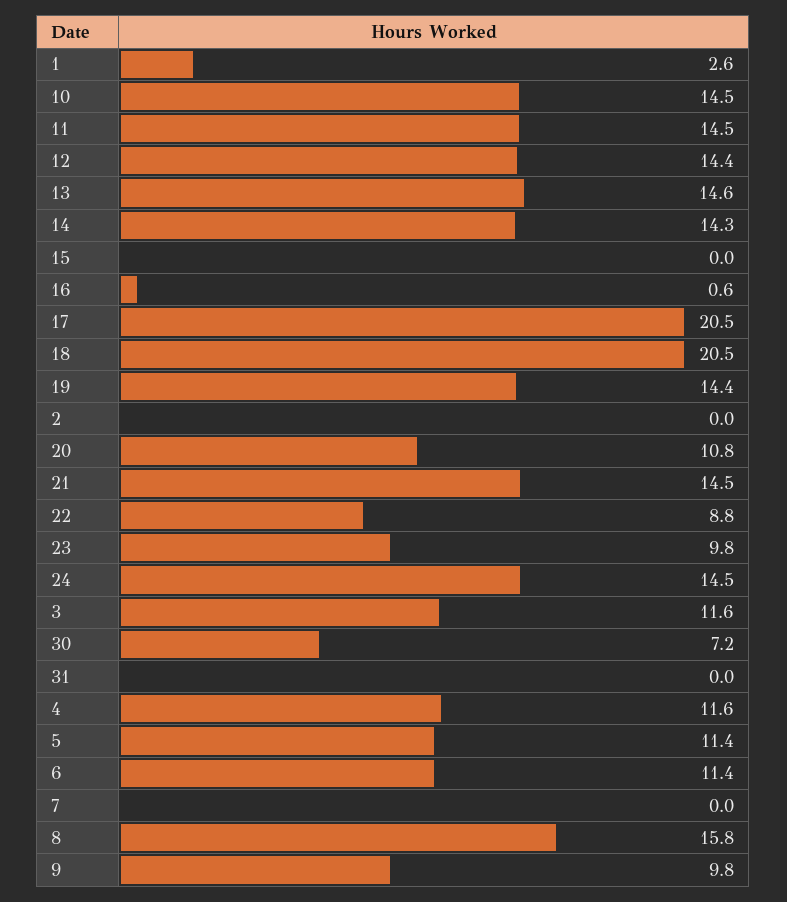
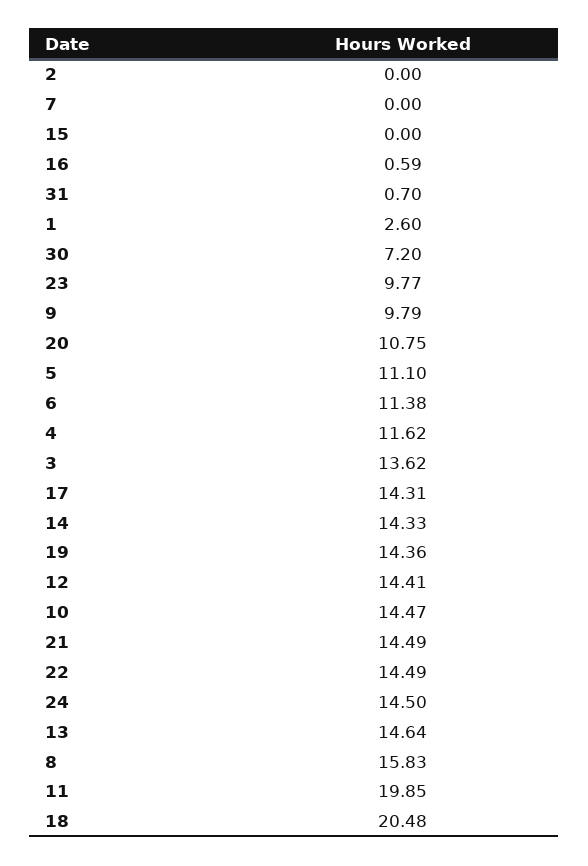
11: 14.5 -> 19.85
17: 20.5 -> 14.31
22: 8.8 -> 14.49
3: 11.6 -> 13.62
31: 0 -> 0.7
5: 11.4 -> 11.1

